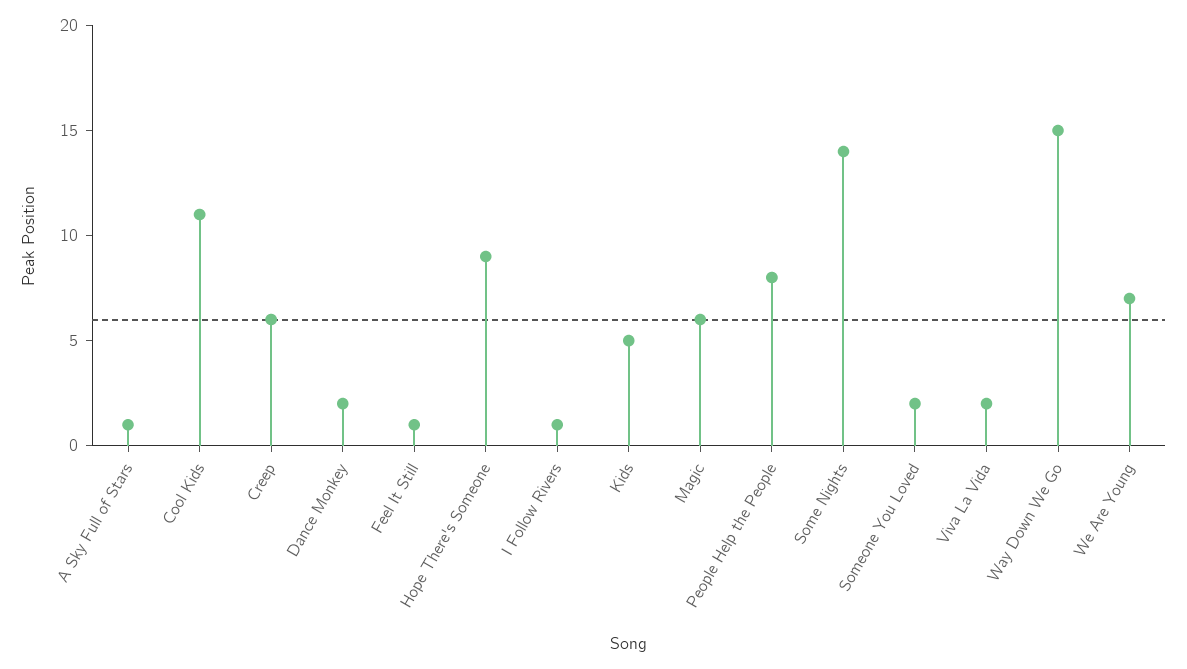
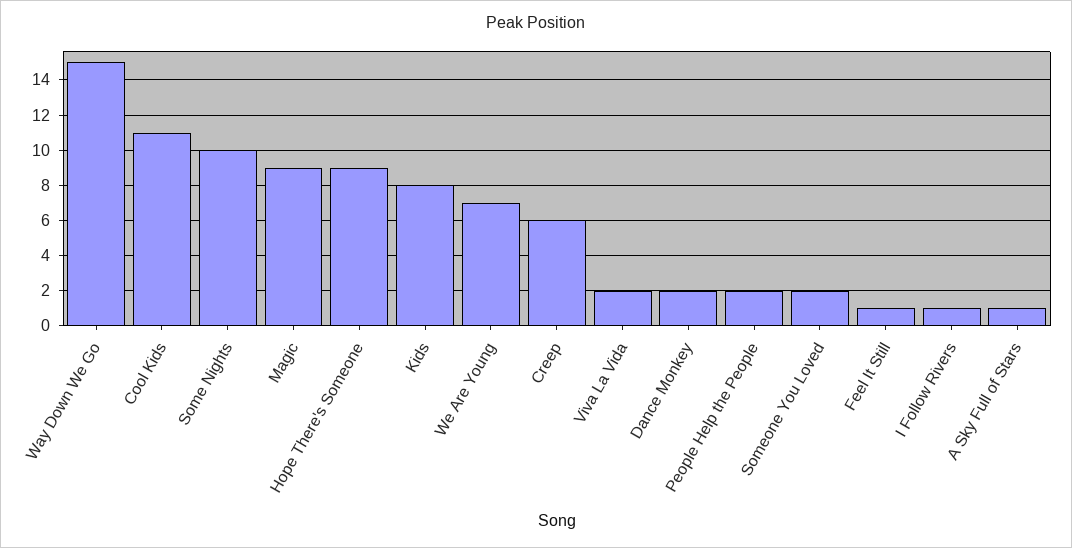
Kids: 5 -> 8
Magic: 6 -> 9
People Help the People: 8 -> 2
Some Nights: 14 -> 10

